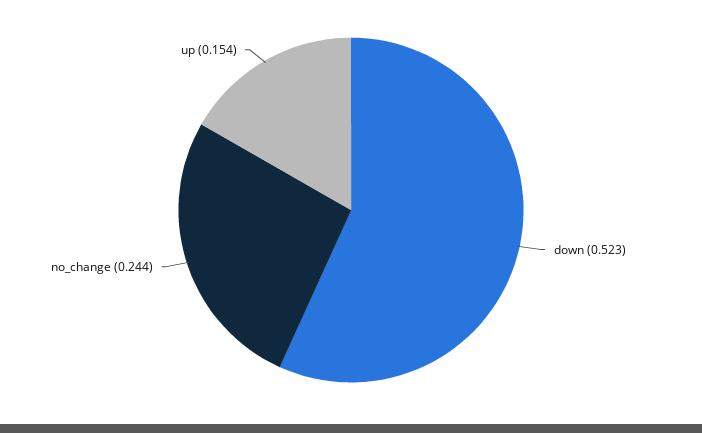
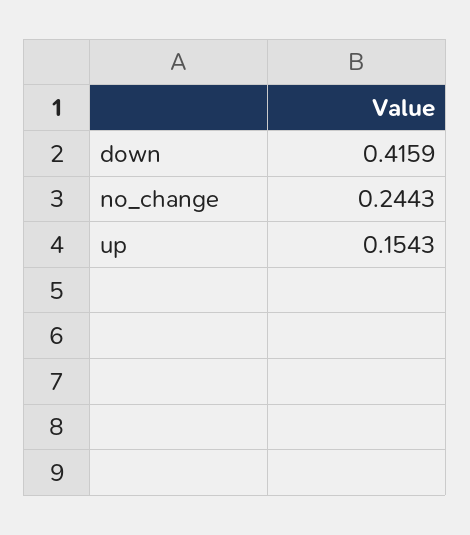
down: 0.523 -> 0.4159

